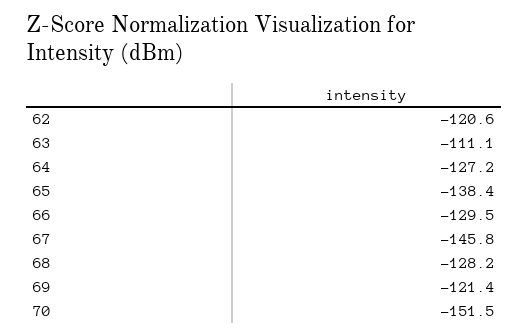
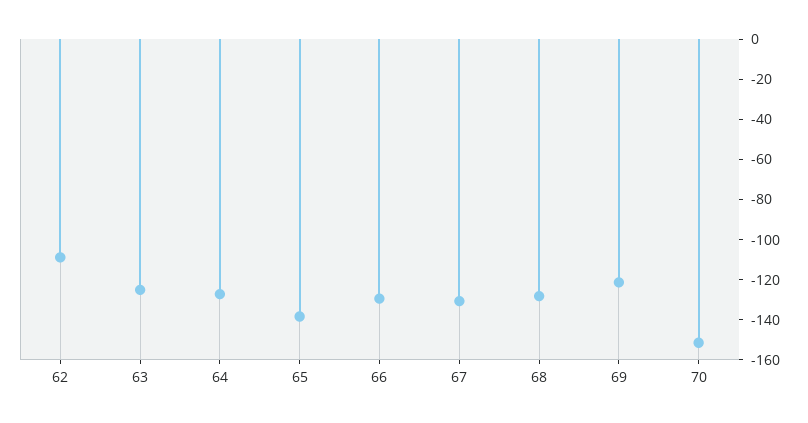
62: -120.6 -> -110
63: -111.1 -> -125
67: -145.8 -> -130

